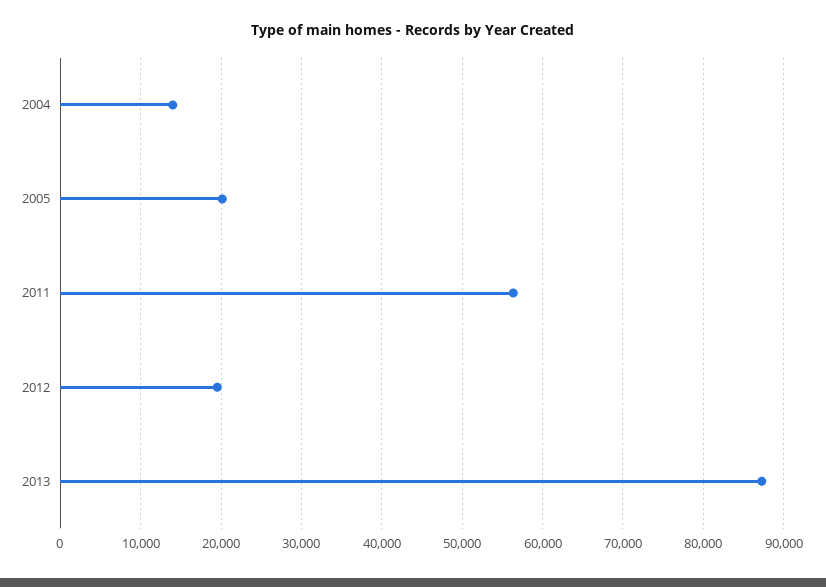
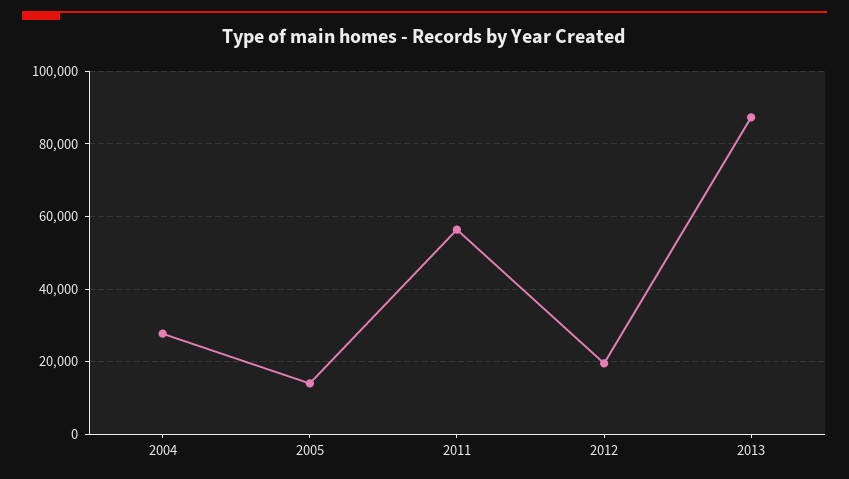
2004: 14000 -> 28000
2005: 20000 -> 14000

